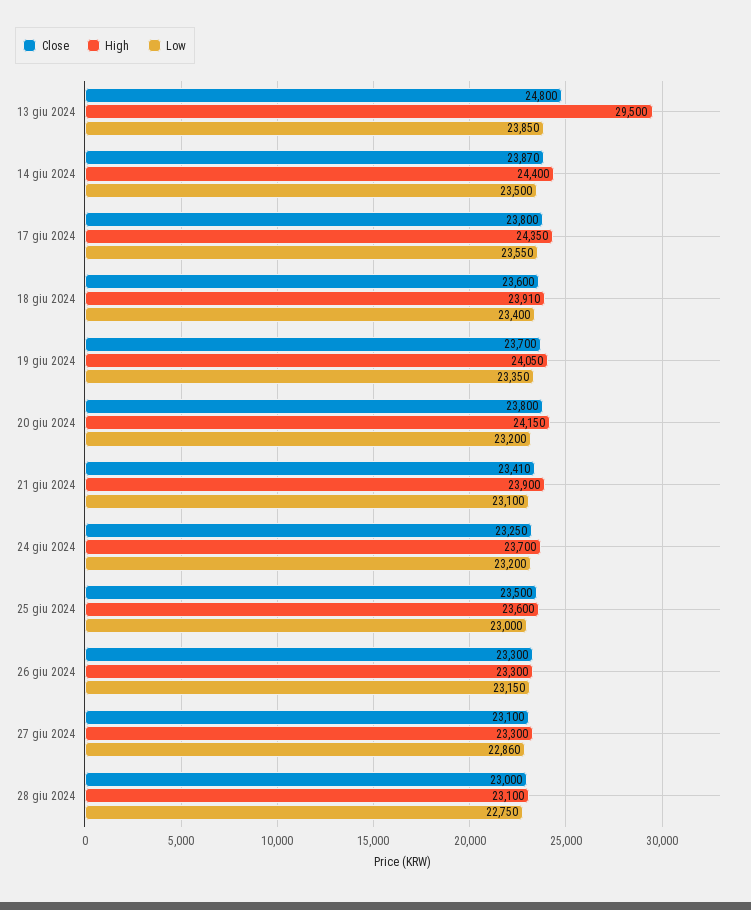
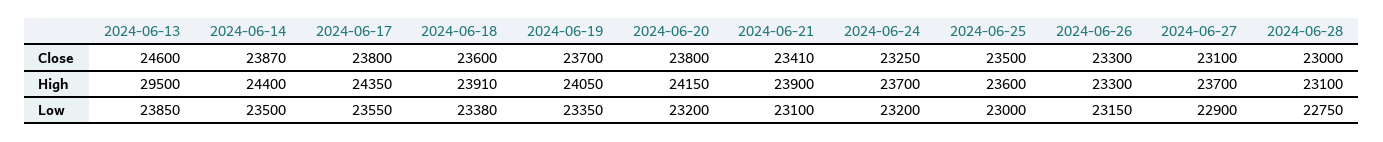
Close, 13 giu 2024: 24800 -> 24600
Low, 18 giu 2024: 23400 -> 23380
High, 27 giu 2024: 23300 -> 23700
Low, 27 giu 2024: 22860 -> 22900

